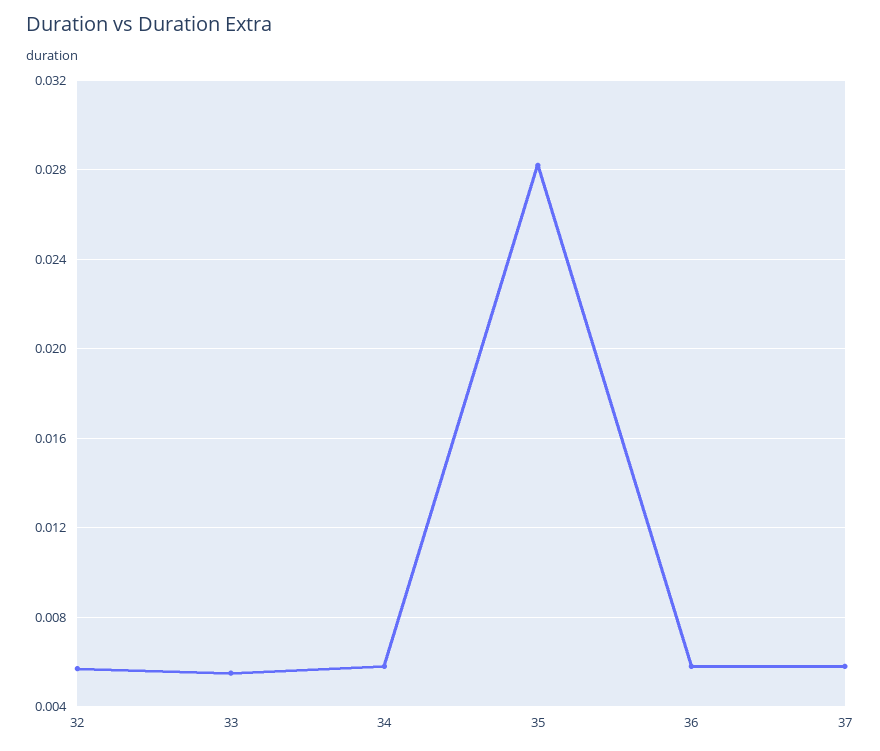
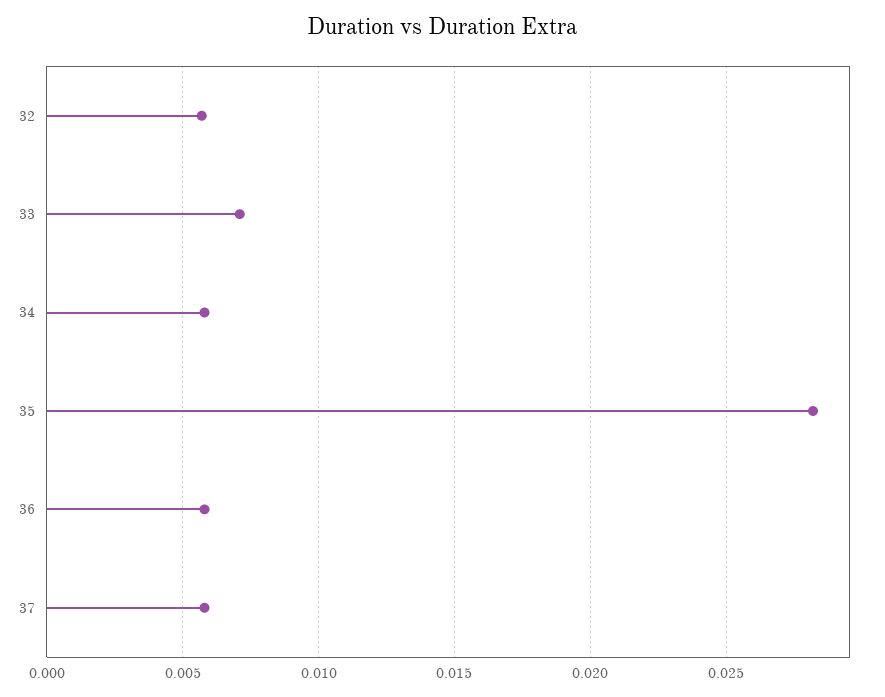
33: 0.0055 -> 0.007

